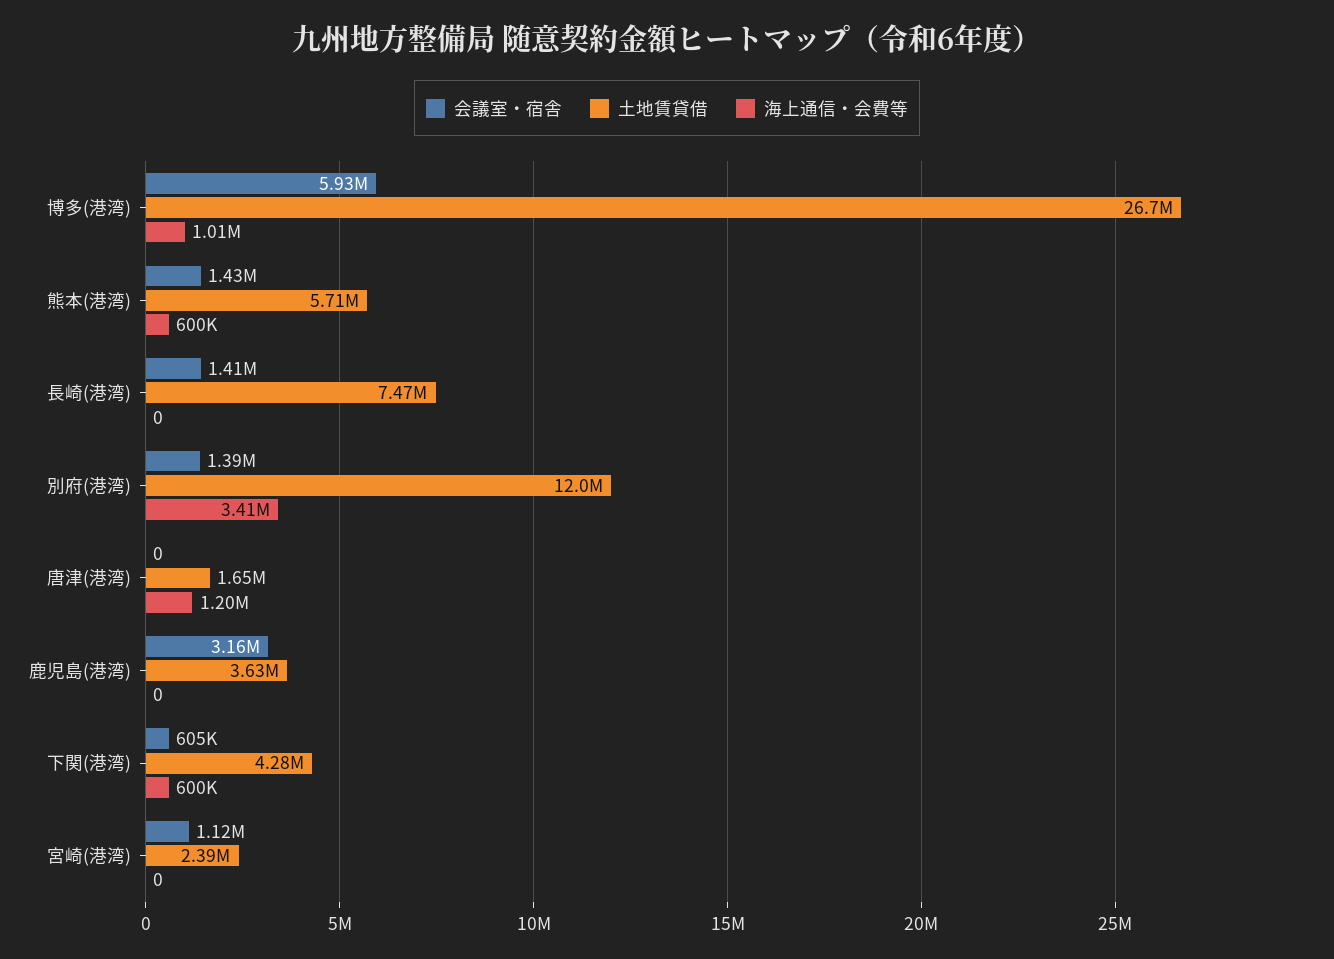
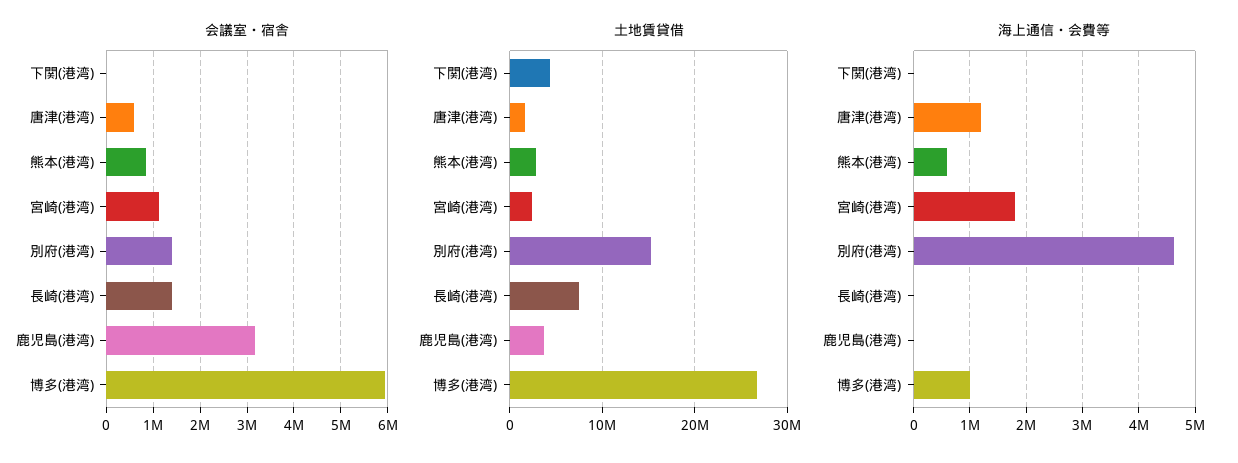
会議室・宿舎, 熊本(港湾): 1430000 -> 800000
土地賃貸借, 熊本(港湾): 5710000 -> 3000000
土地賃貸借, 別府(港湾): 12000000 -> 15000000
海上通信・会費等, 別府(港湾): 3410000 -> 4600000
会議室・宿舎, 唐津(港湾): 0 -> 600000
会議室・宿舎, 下関(港湾): 605000 -> 0
海上通信・会費等, 下関(港湾): 600000 -> 0
海上通信・会費等, 宮崎(港湾): 0 -> 1800000

